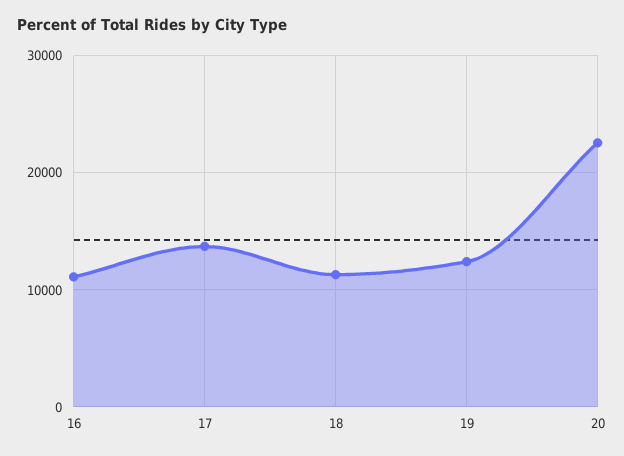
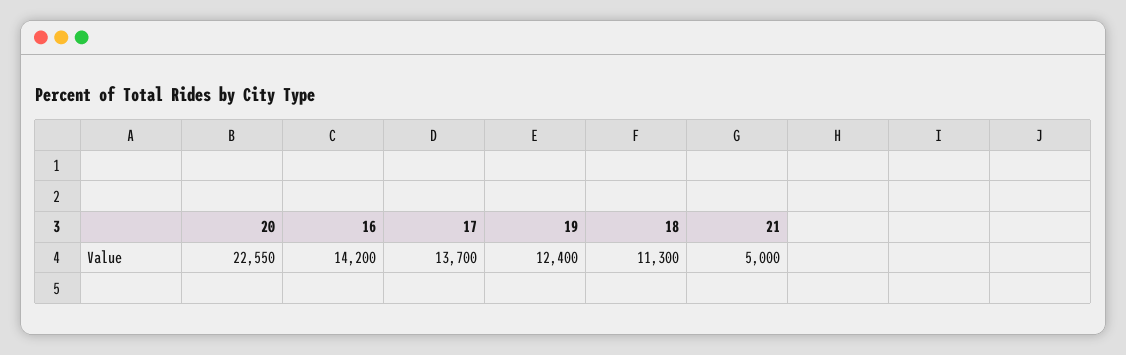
16: 11000 -> 14200
21: none -> 5000

